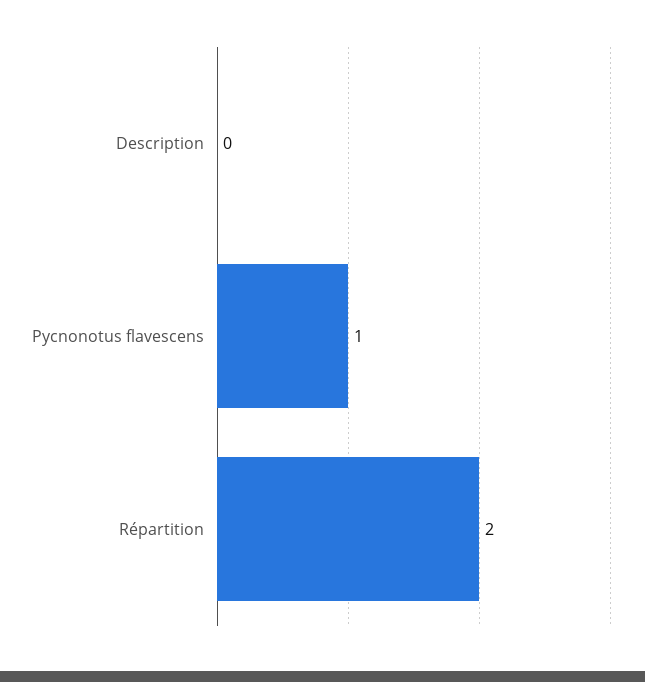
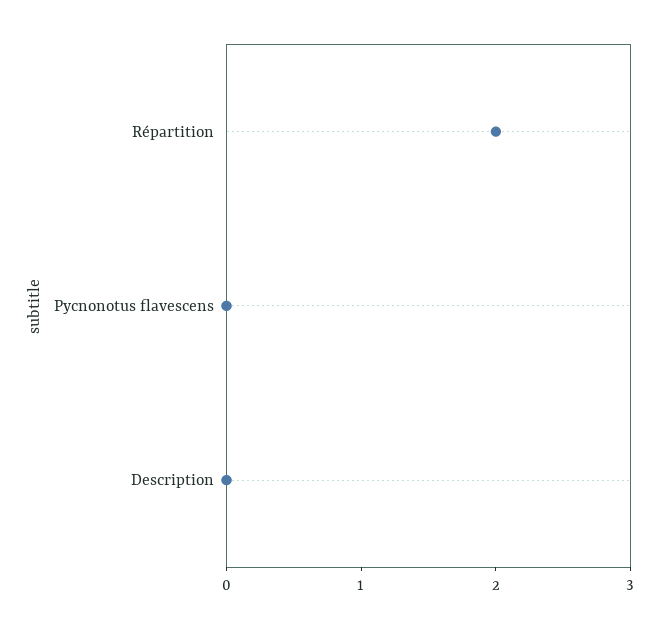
Pycnonotus flavescens: 1 -> 0

